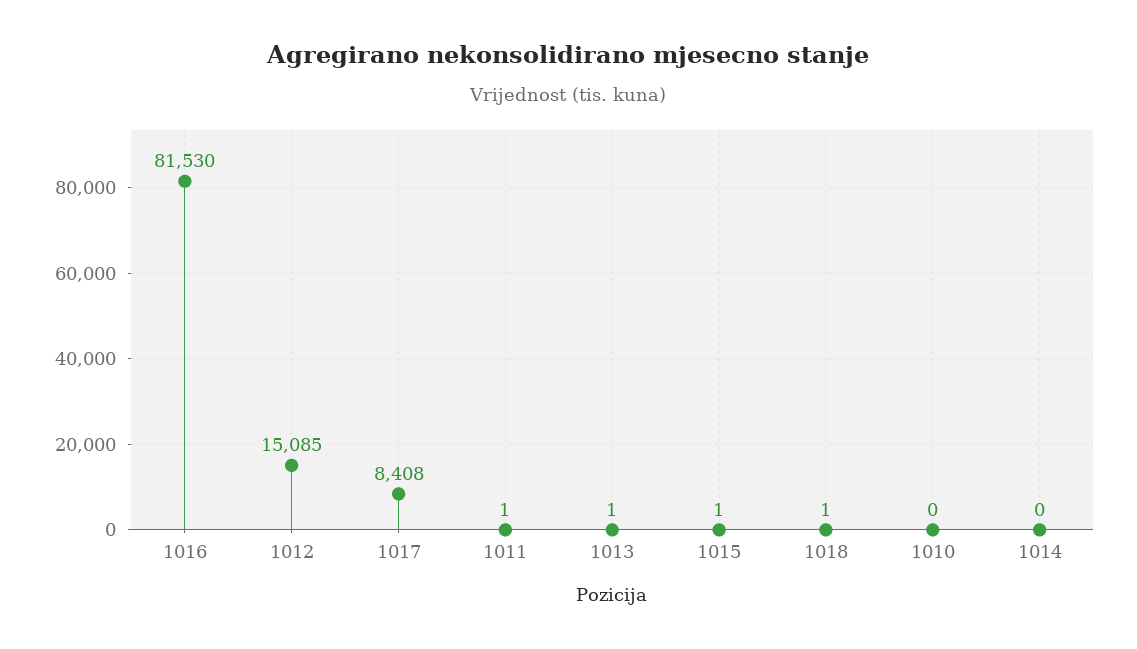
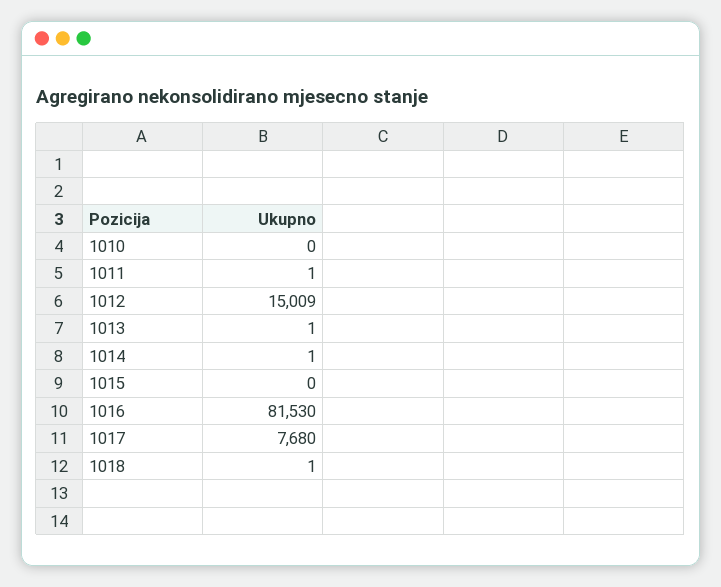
1012: 15085 -> 15009
1017: 8408 -> 7680
1015: 1 -> 0
1014: 0 -> 1

